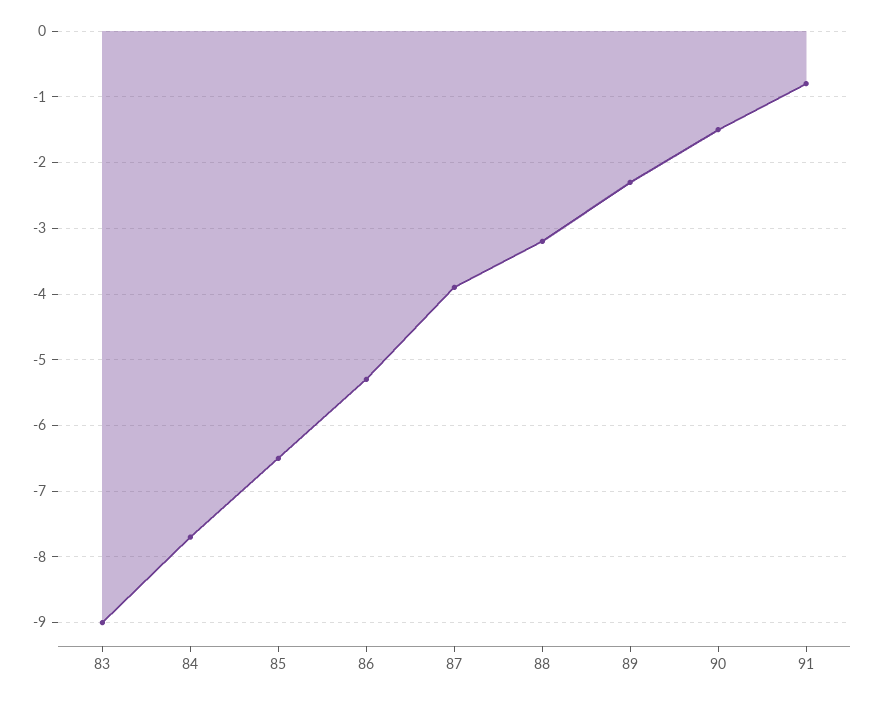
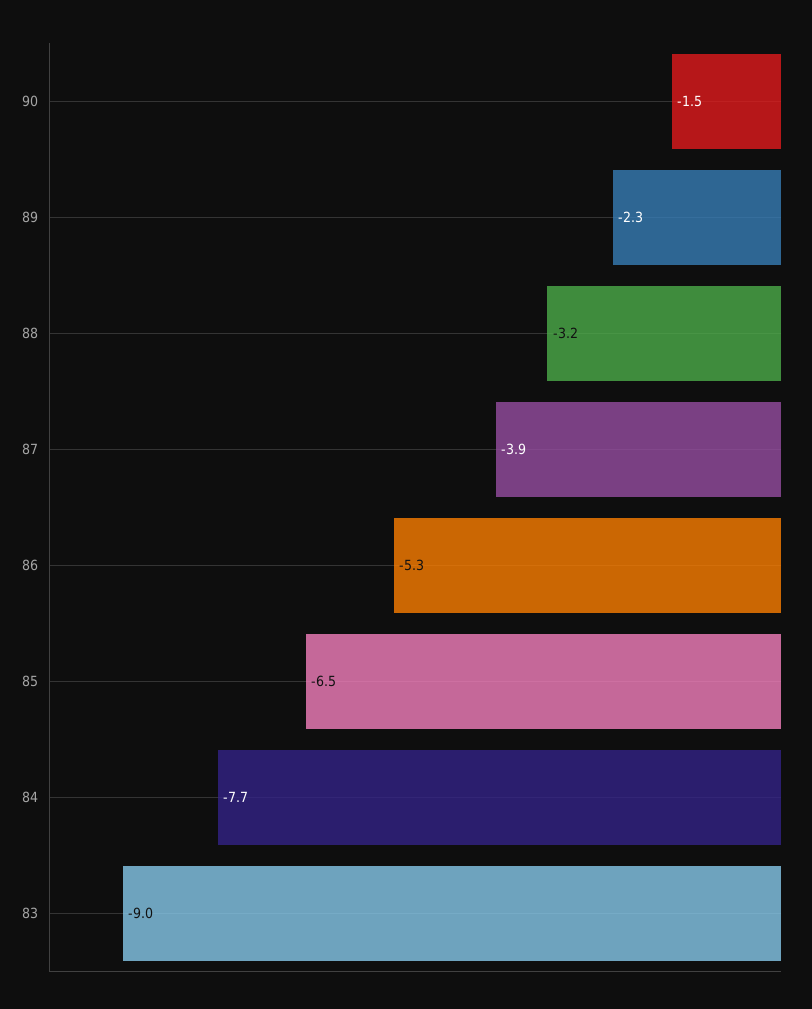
91: -0.8 -> none

